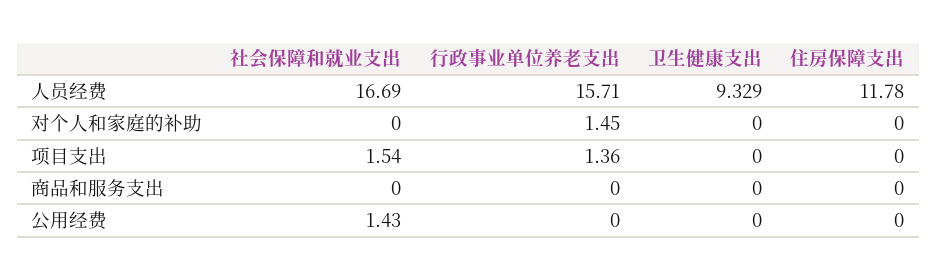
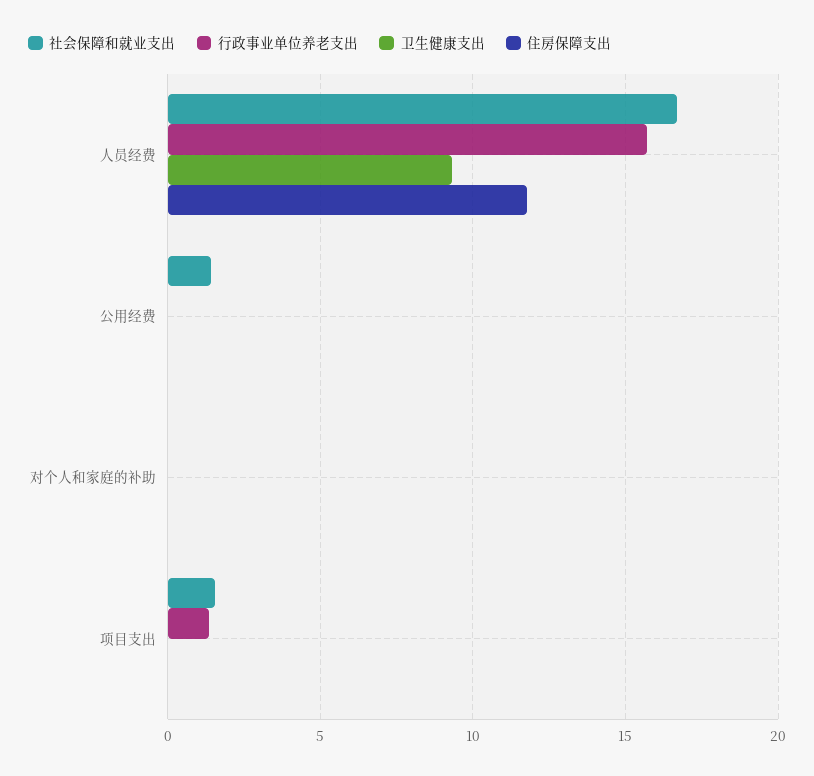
行政事业单位养老支出, 对个人和家庭的补助: 1.45 -> 0
社会保障和就业支出, 商品和服务支出: 0 -> none
行政事业单位养老支出, 商品和服务支出: 0 -> none
卫生健康支出, 商品和服务支出: 0 -> none
住房保障支出, 商品和服务支出: 0 -> none

